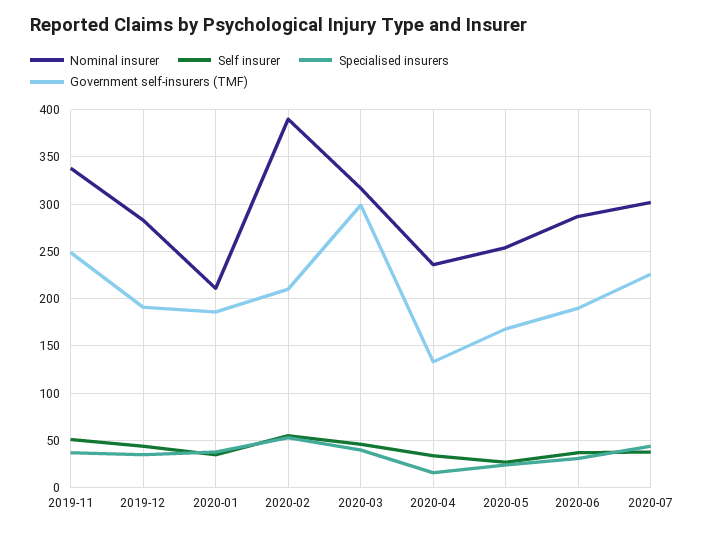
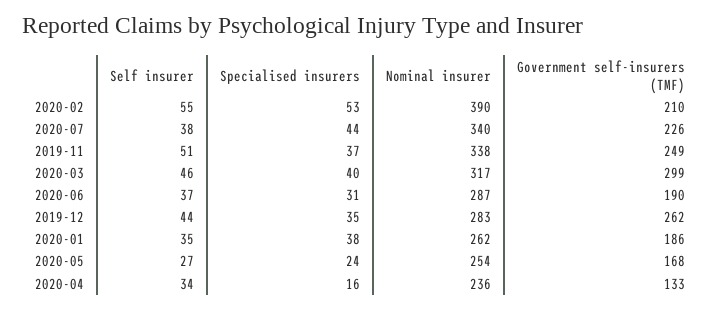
Government self-insurers (TMF), 2019-12: 190 -> 262
Nominal insurer, 2020-01: 210 -> 262
Nominal insurer, 2020-07: 300 -> 340

